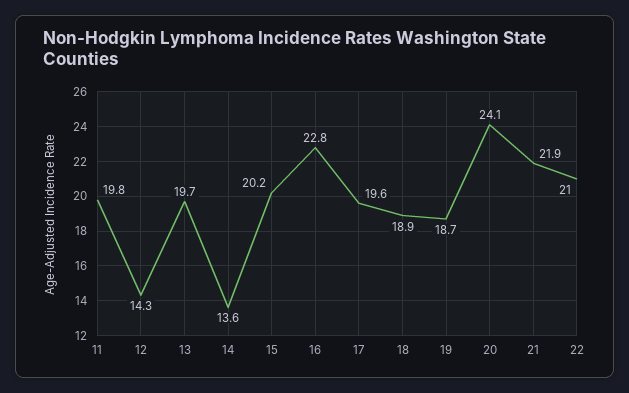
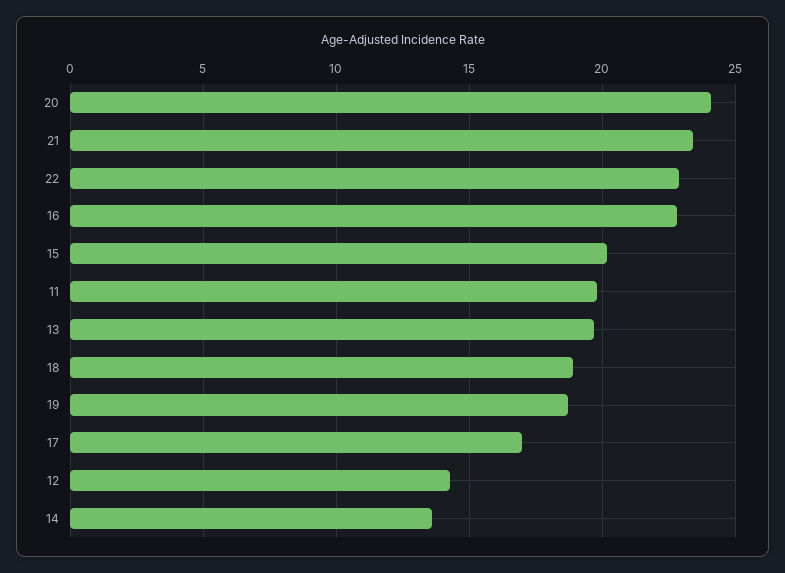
17: 19.6 -> 17
21: 21.9 -> 23.5
22: 21 -> 23

